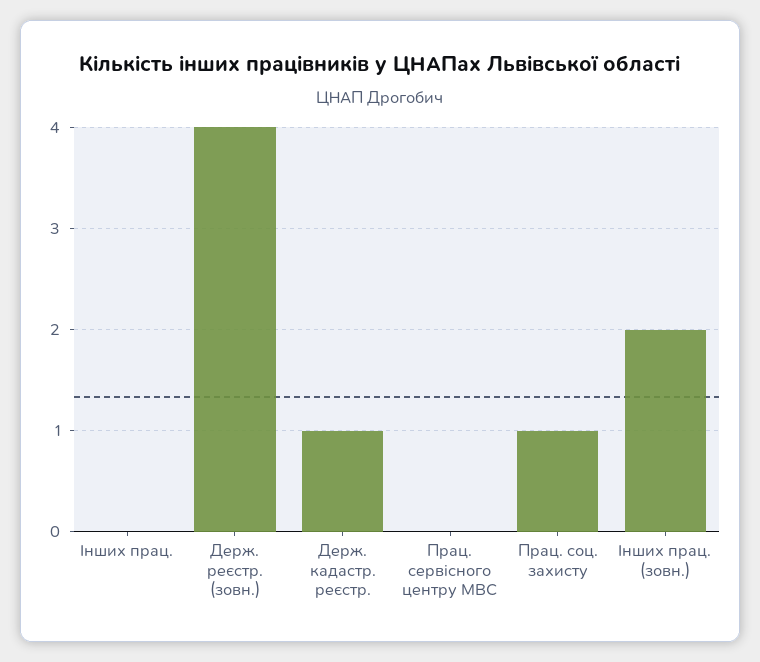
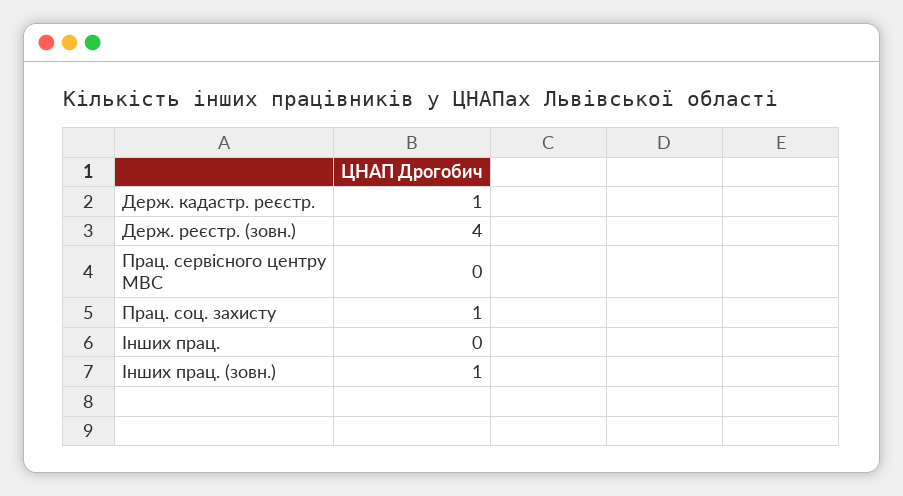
Інших прац. (зовн.): 2 -> 1

